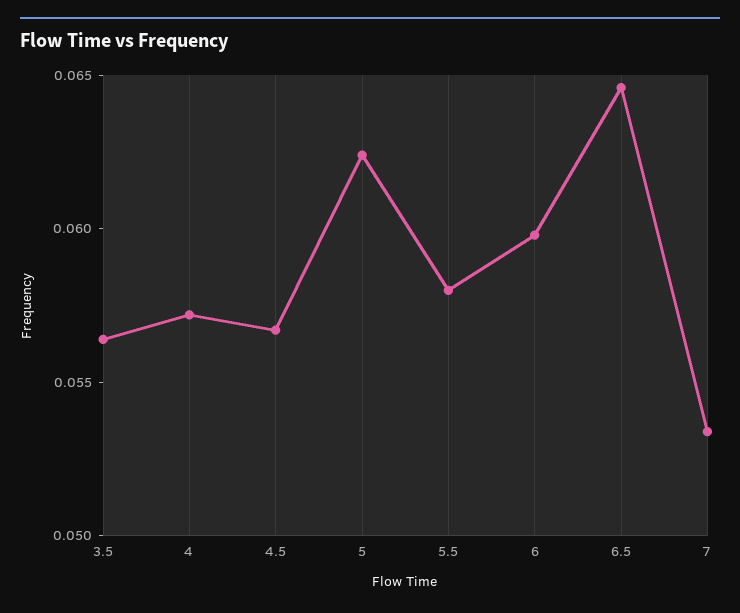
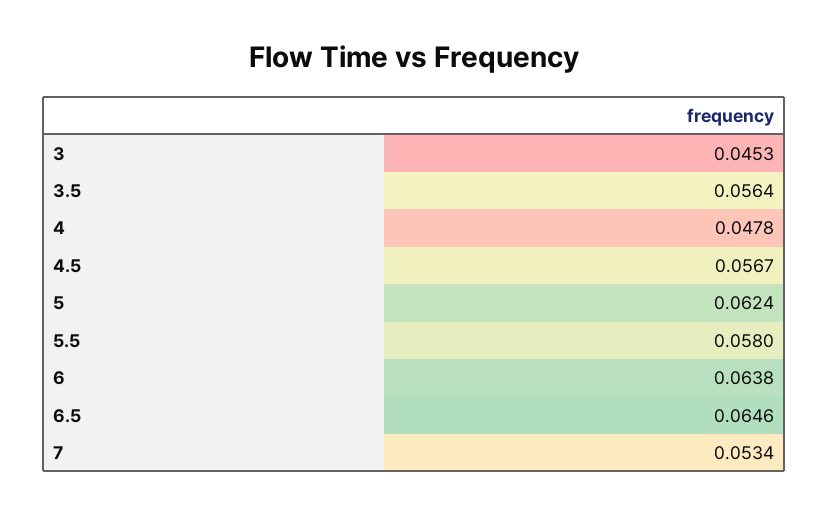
4: 0.057 -> 0.0478
6: 0.06 -> 0.0638
3: none -> 0.0453

